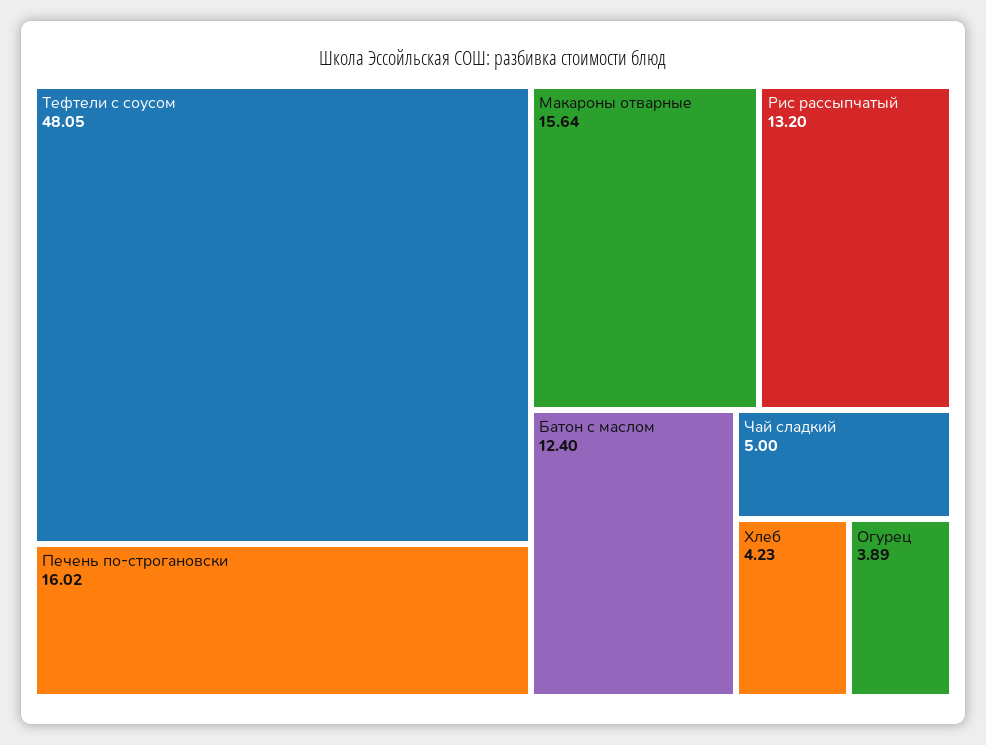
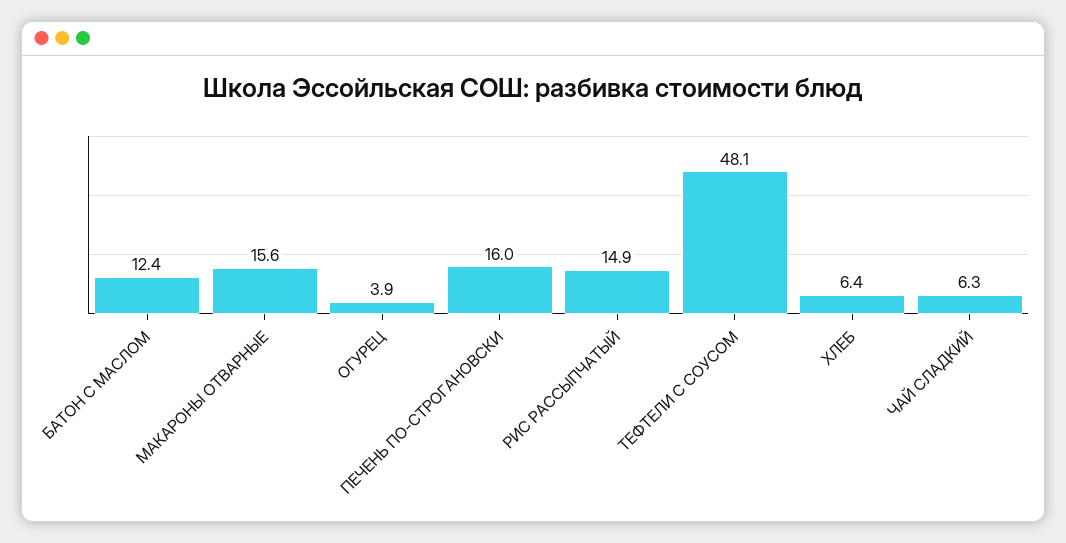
Рис рассыпчатый: 13.2 -> 14.9
Чай сладкий: 5 -> 6.3
Хлеб: 4.23 -> 6.4

